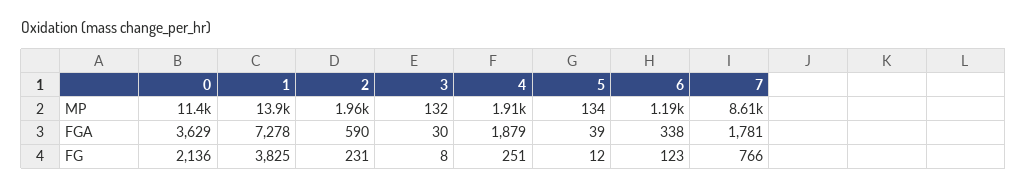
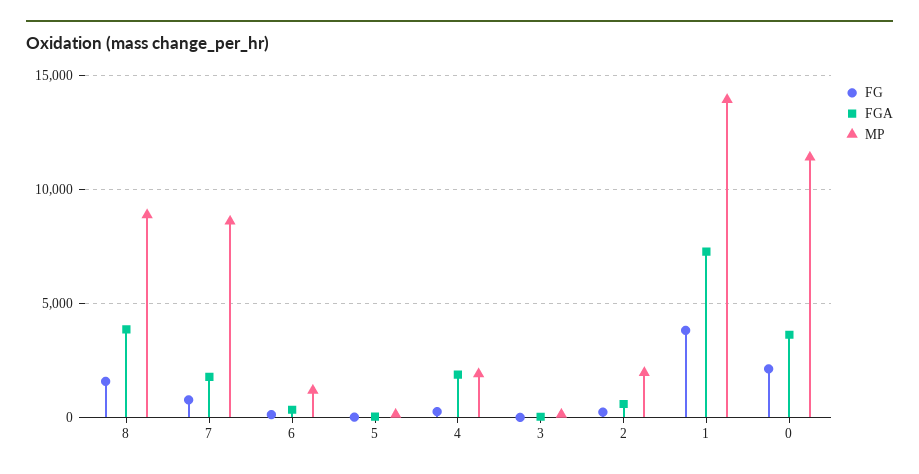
FG, 8: none -> 1500
FGA, 8: none -> 4000
MP, 8: none -> 9000

